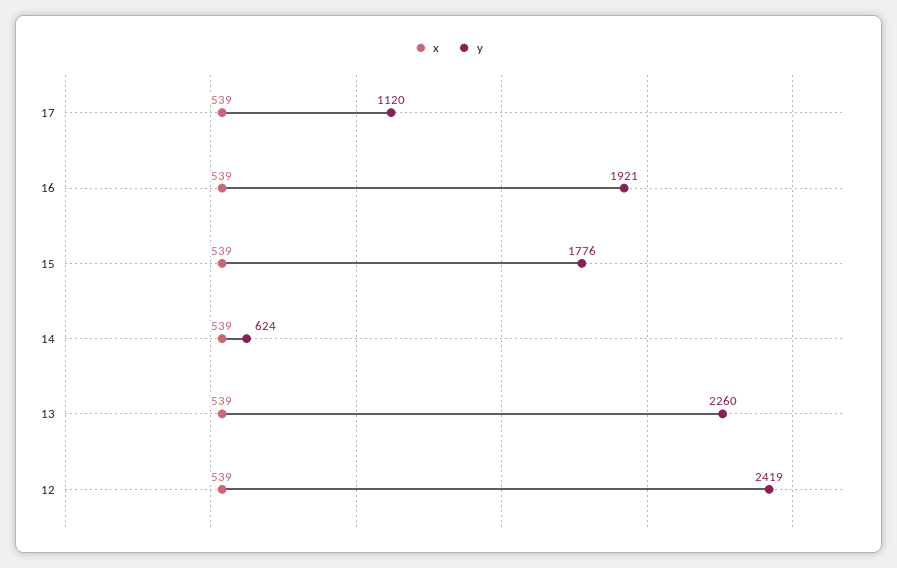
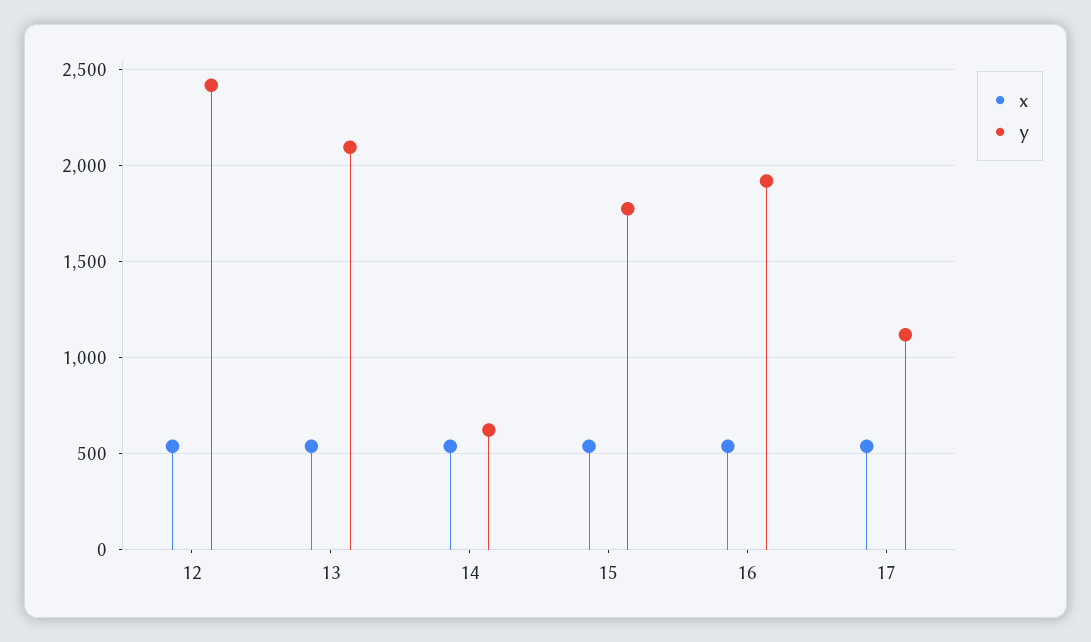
y, 13: 2260 -> 2100

